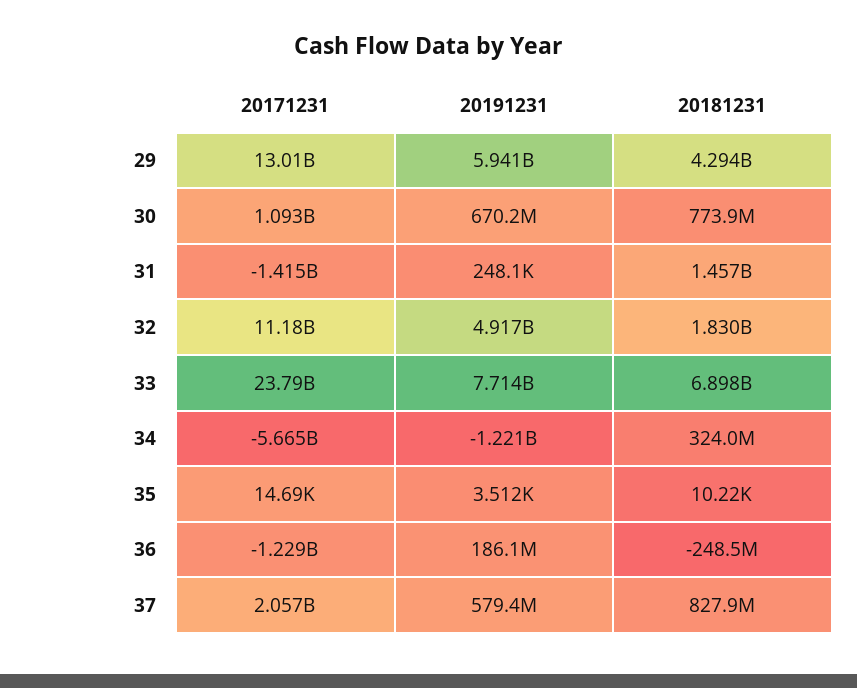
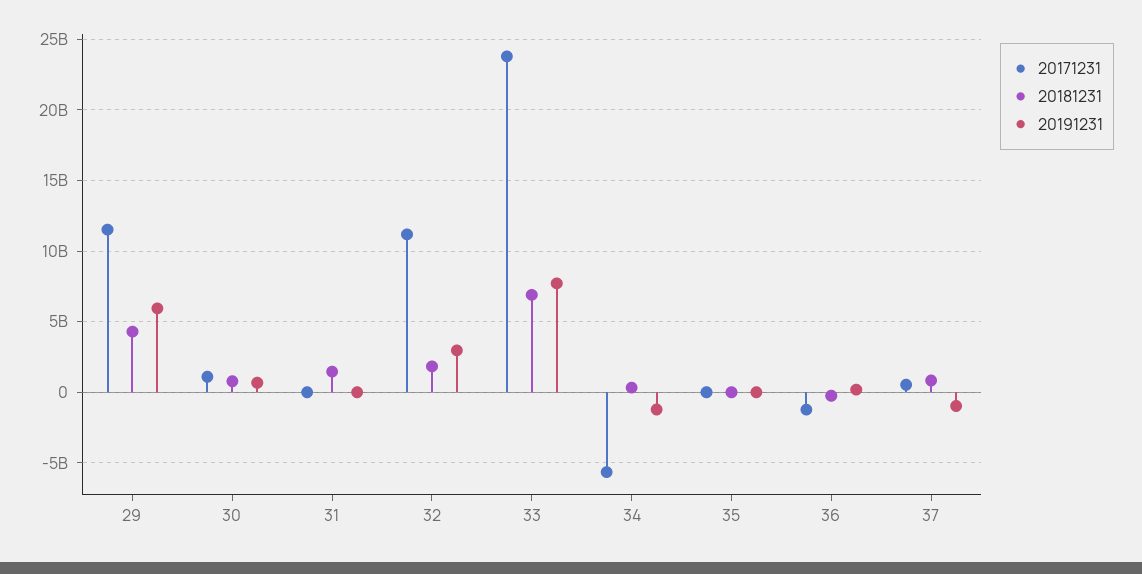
20171231, 29: 13010000000 -> 11500000000
20171231, 31: -1415000000 -> 0
20191231, 32: 4917000000 -> 3000000000
20171231, 37: 2057000000 -> 500000000
20191231, 37: 579400000 -> -1000000000

